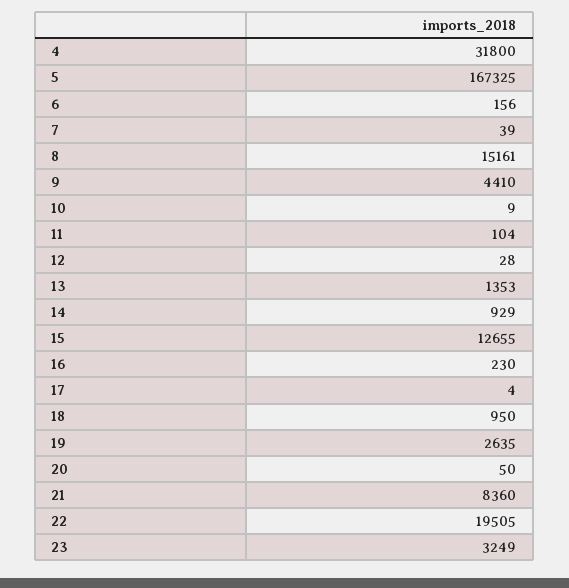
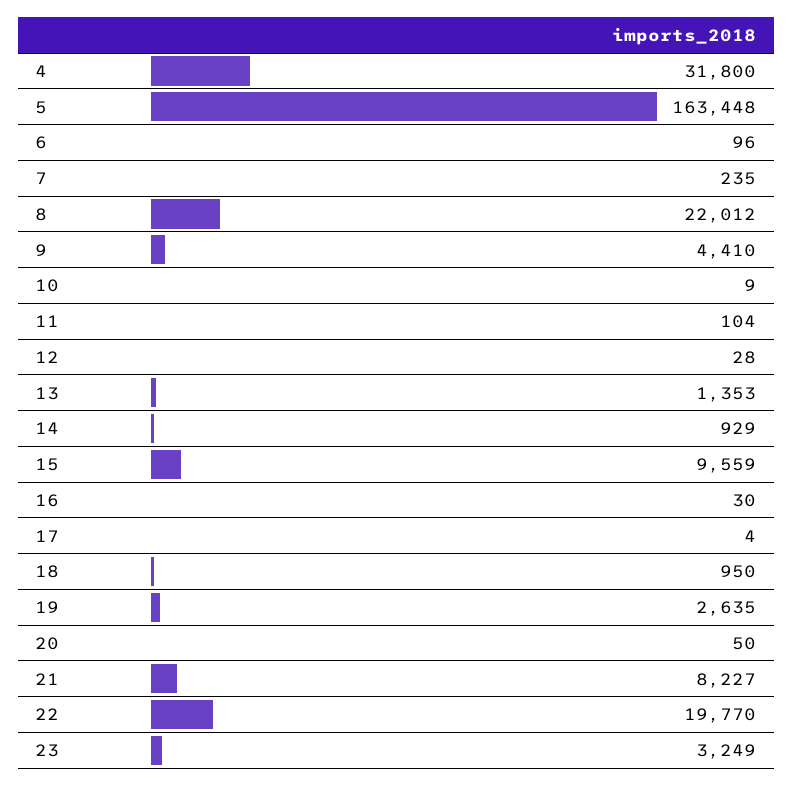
5: 167325 -> 163448
6: 156 -> 96
7: 39 -> 235
8: 15161 -> 22012
15: 12655 -> 9559
16: 230 -> 30
21: 8360 -> 8227
22: 19505 -> 19770

